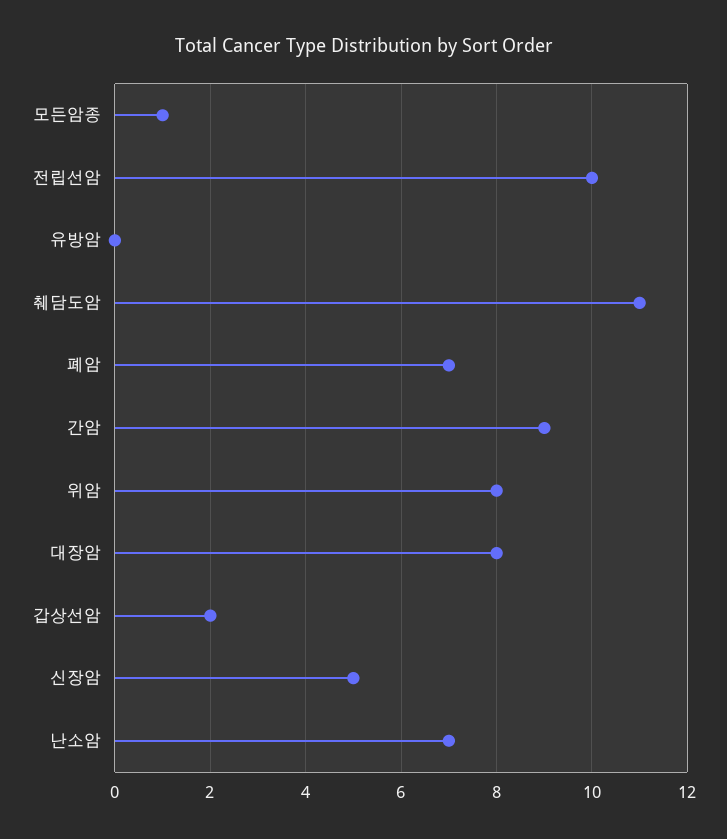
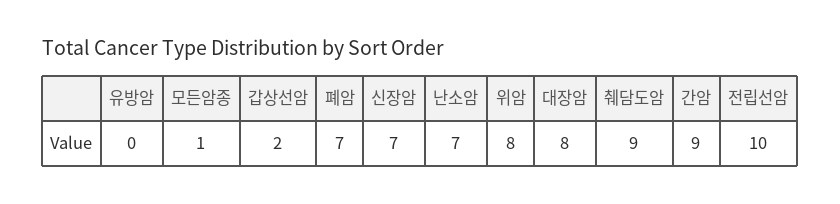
췌담도암: 11 -> 9
신장암: 5 -> 7

